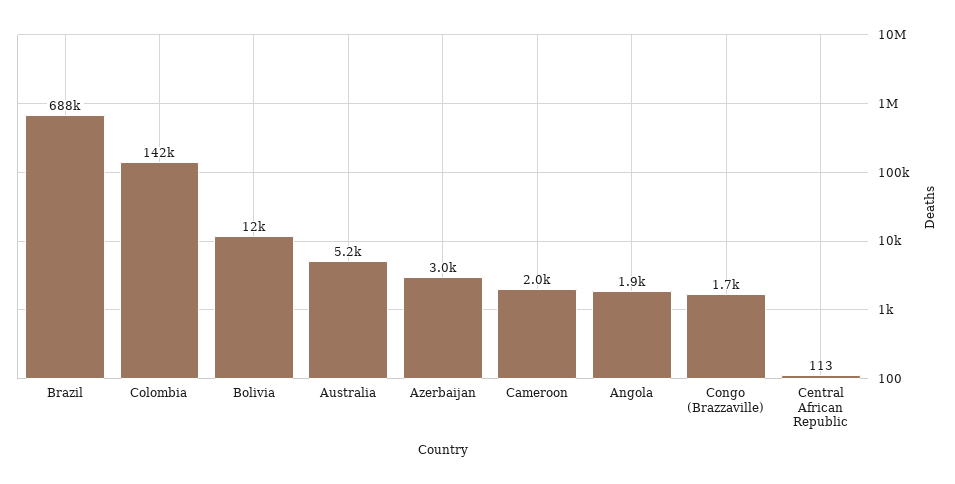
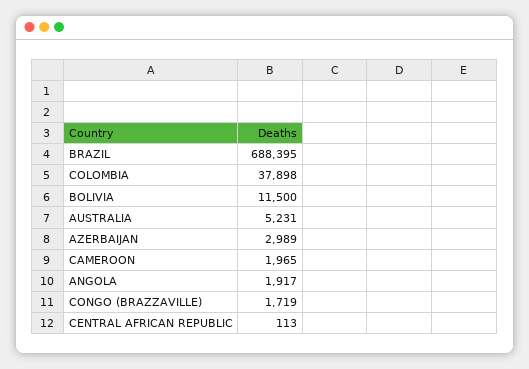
Colombia: 142000 -> 37898

